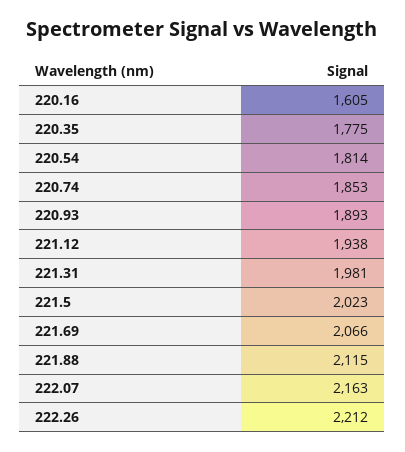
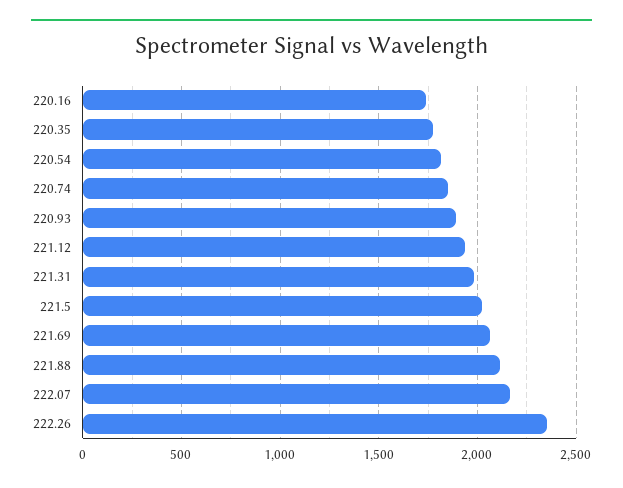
220.16: 1605 -> 1750
222.26: 2212 -> 2350

